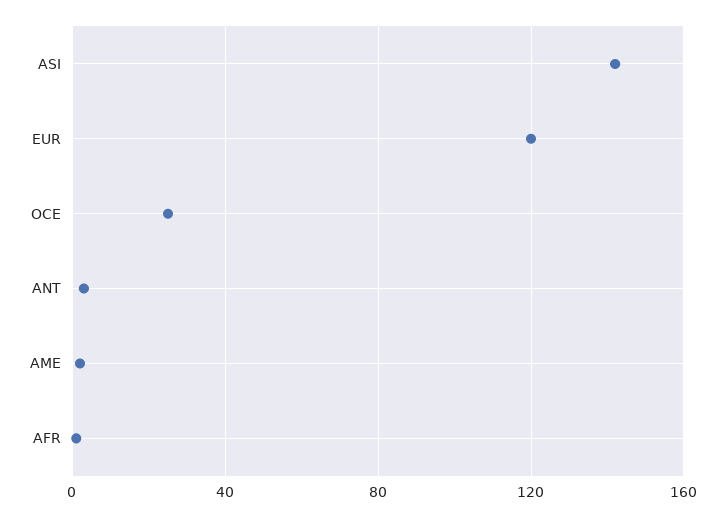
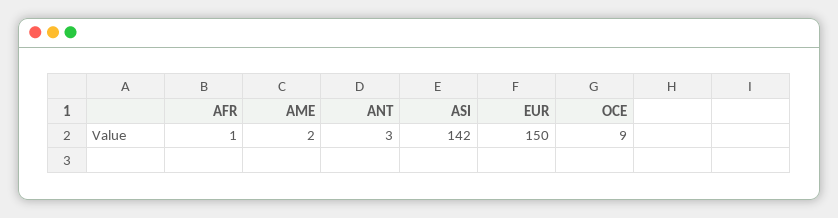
EUR: 120 -> 150
OCE: 25 -> 9

